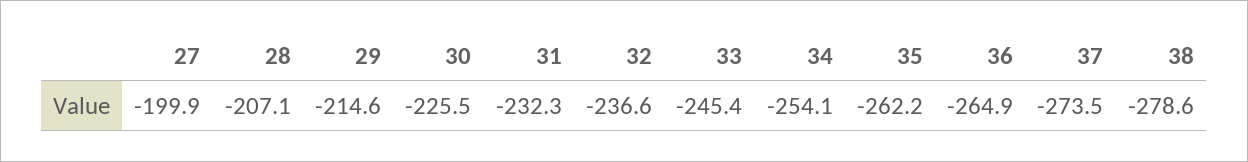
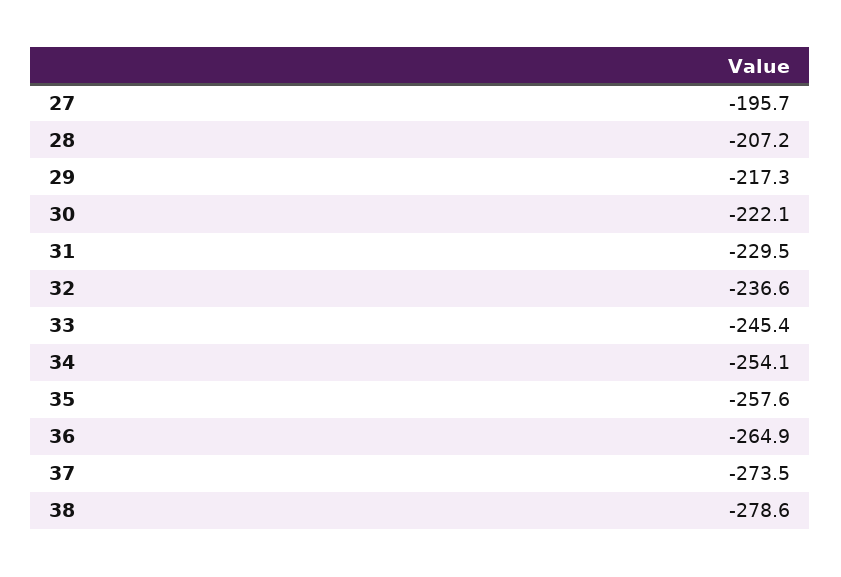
27: -199.9 -> -195.7
28: -207.1 -> -207.2
29: -214.6 -> -217.3
30: -225.5 -> -222.1
31: -232.3 -> -229.5
35: -262.2 -> -257.6

